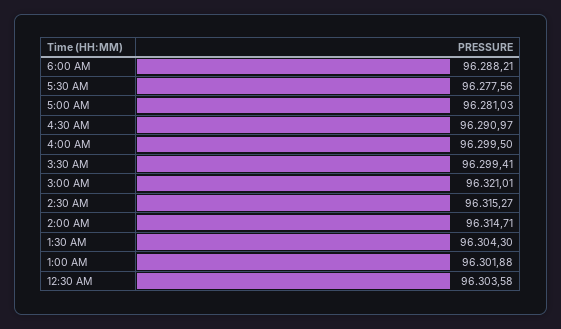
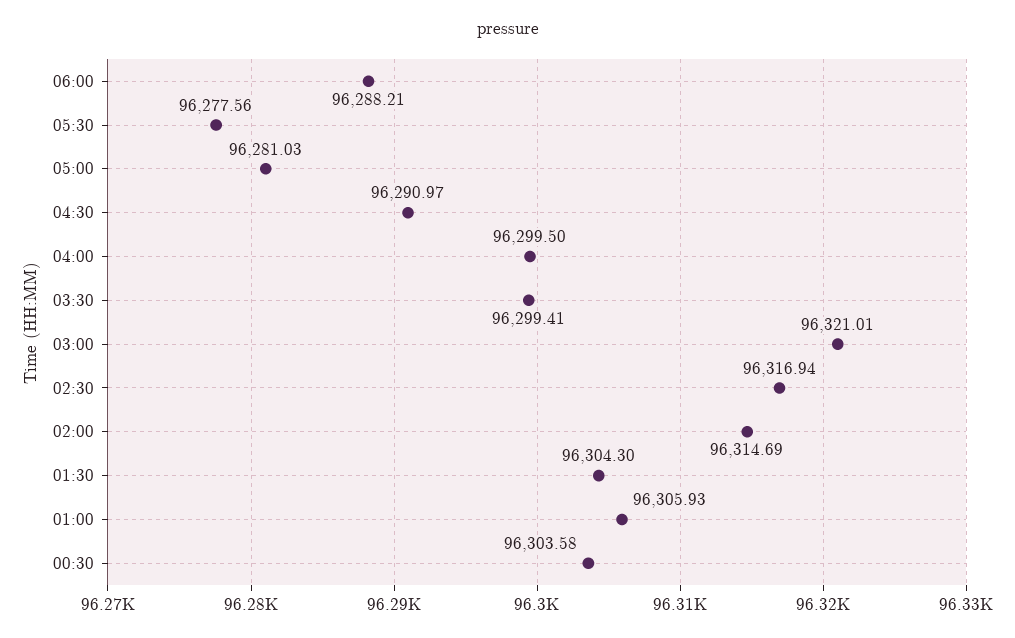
2:30 AM: 96315.27 -> 96316.94
2:00 AM: 96314.71 -> 96314.69
1:00 AM: 96301.88 -> 96305.93

